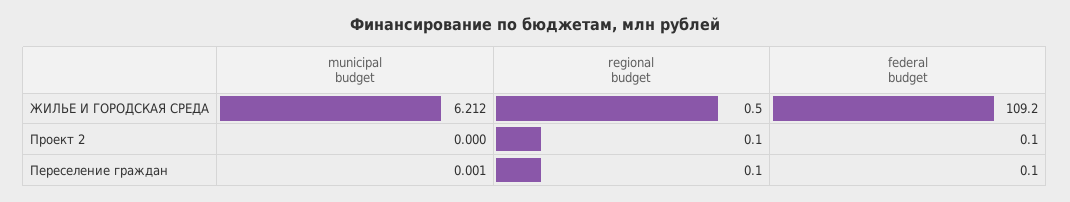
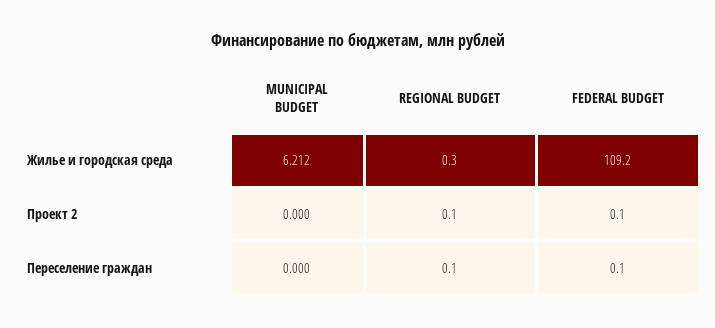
regional budget, ЖИЛЬЕ И ГОРОДСКАЯ СРЕДА: 0.5 -> 0.3
municipal budget, Переселение граждан: 0.001 -> 0

